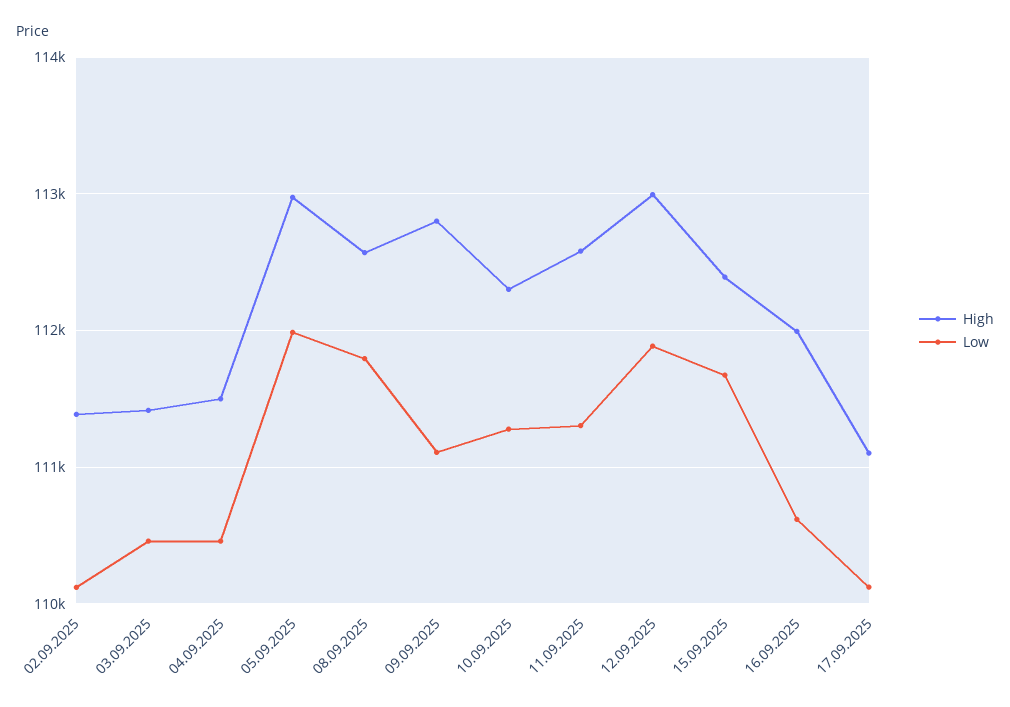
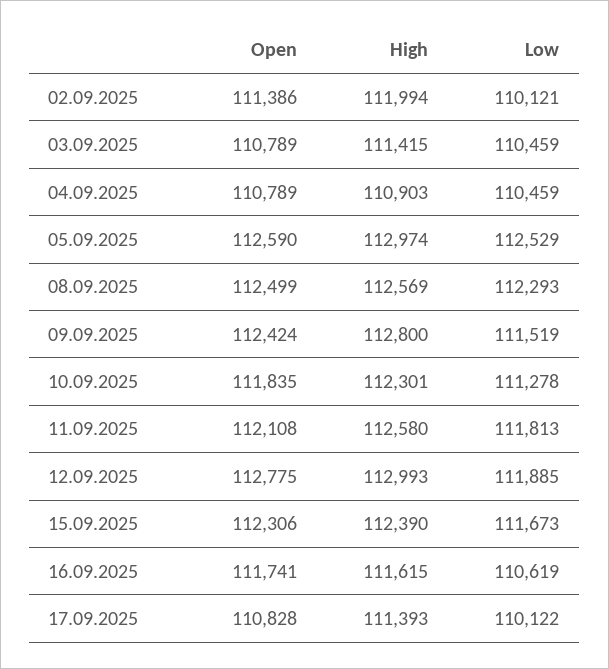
High, 02.09.2025: 111400 -> 111994
High, 04.09.2025: 111500 -> 110903
Low, 05.09.2025: 112000 -> 112529
Low, 08.09.2025: 111800 -> 112293
Low, 09.09.2025: 111100 -> 111519
Low, 11.09.2025: 111300 -> 111813
High, 16.09.2025: 112000 -> 111615
High, 17.09.2025: 111100 -> 111393
Open, 02.09.2025: none -> 111386
Open, 03.09.2025: none -> 110789
Open, 04.09.2025: none -> 110789
Open, 05.09.2025: none -> 112590
Open, 08.09.2025: none -> 112499
Open, 09.09.2025: none -> 112424
Open, 10.09.2025: none -> 111835
Open, 11.09.2025: none -> 112108
Open, 12.09.2025: none -> 112775
Open, 15.09.2025: none -> 112306
Open, 16.09.2025: none -> 111741
Open, 17.09.2025: none -> 110828

